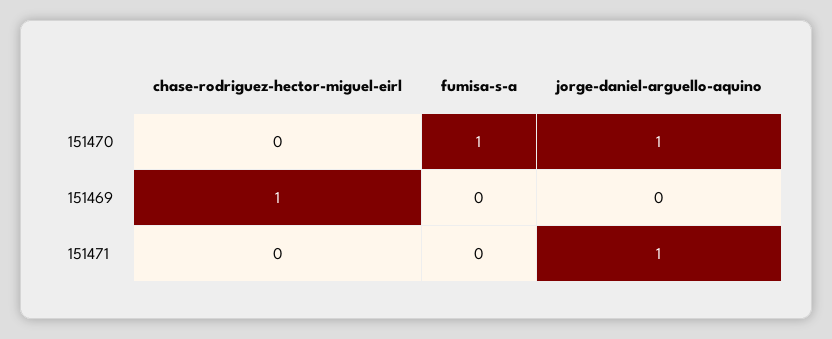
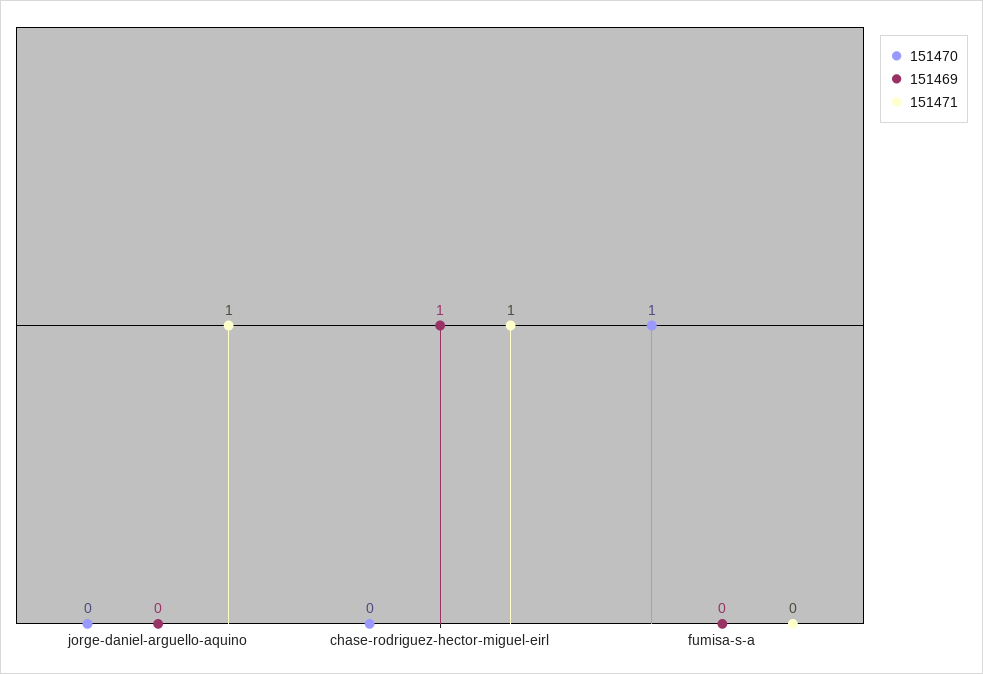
151470, jorge-daniel-arguello-aquino: 1 -> 0
151471, chase-rodriguez-hector-miguel-eirl: 0 -> 1

